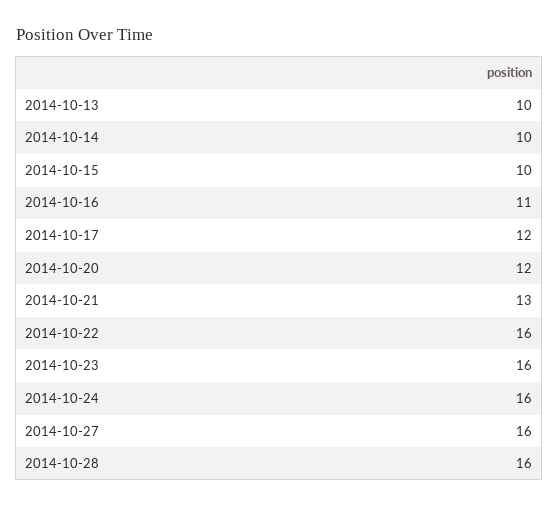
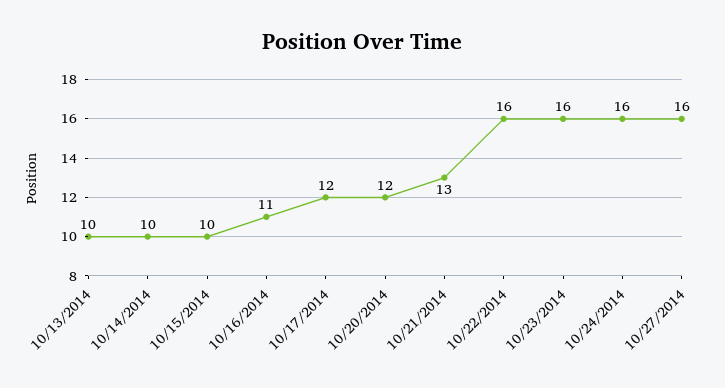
2014-10-28: 16 -> none

